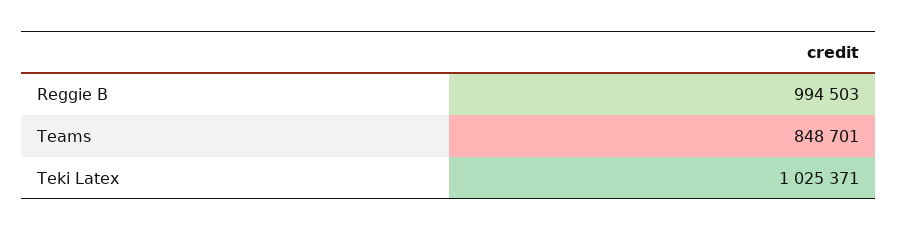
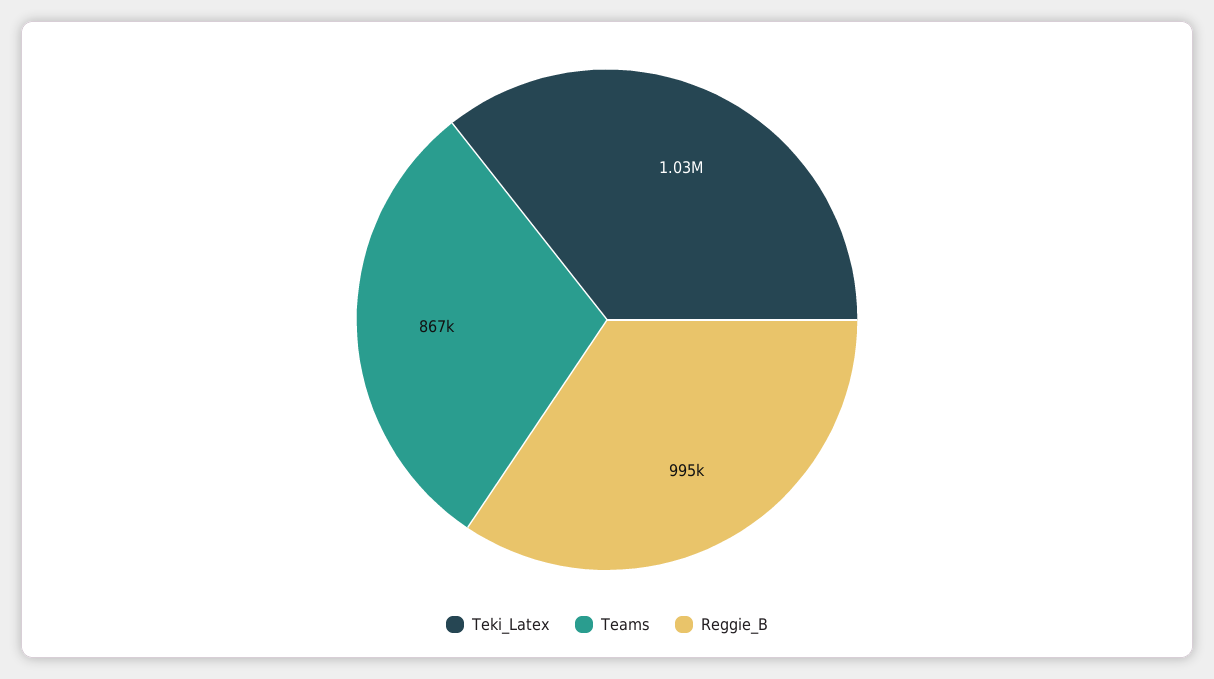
Teams: 848701 -> 867000

